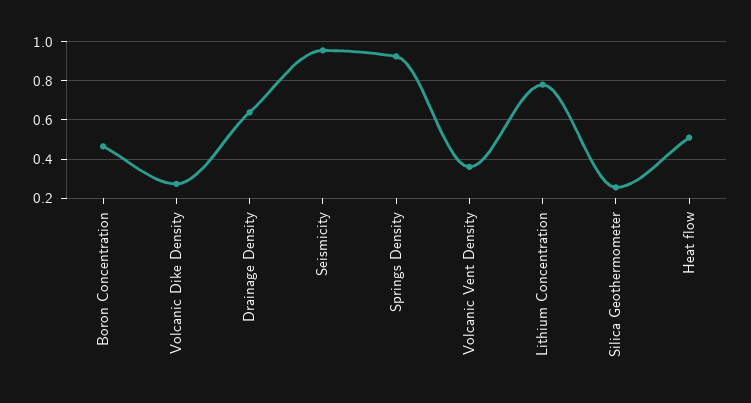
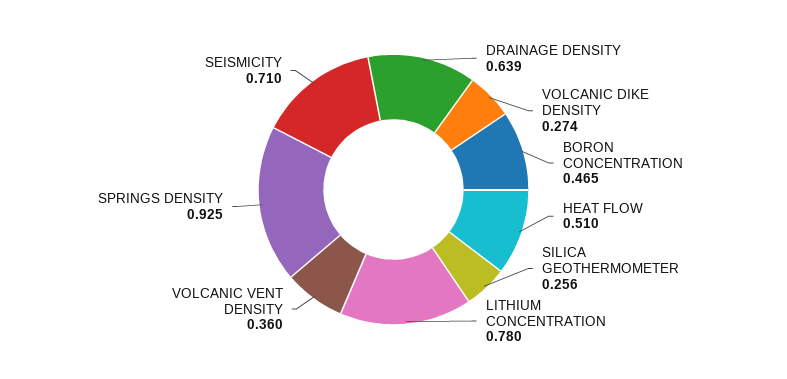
Seismicity: 0.95 -> 0.71

